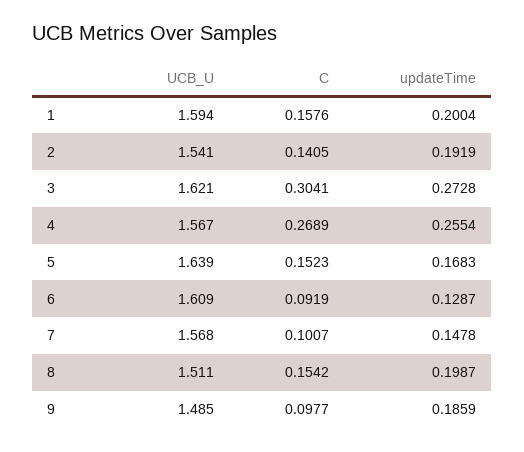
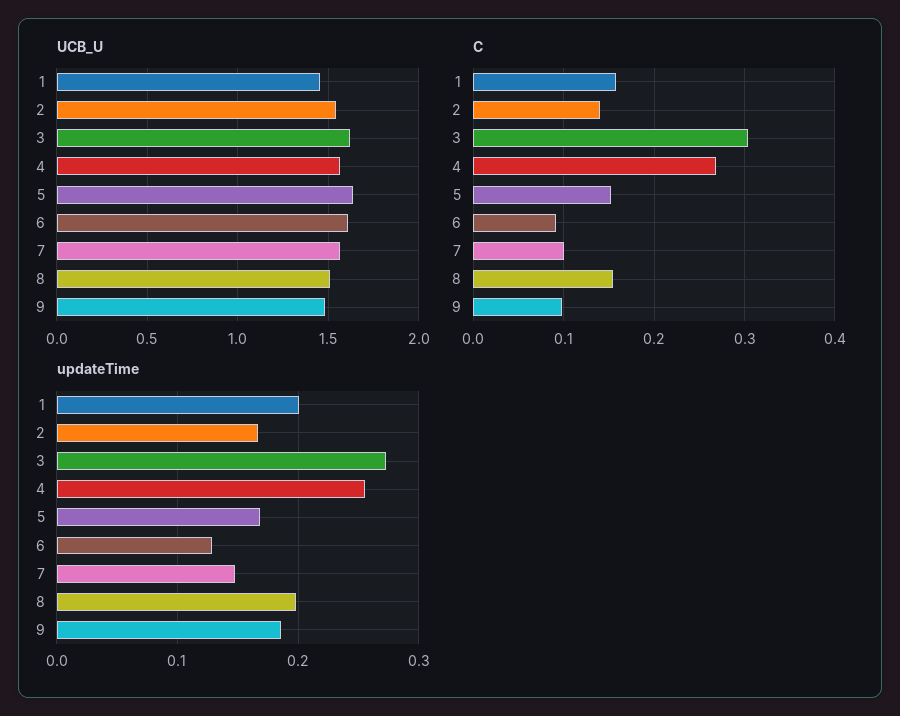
UCB_U, 1: 1.594 -> 1.45
updateTime, 2: 0.1919 -> 0.17

